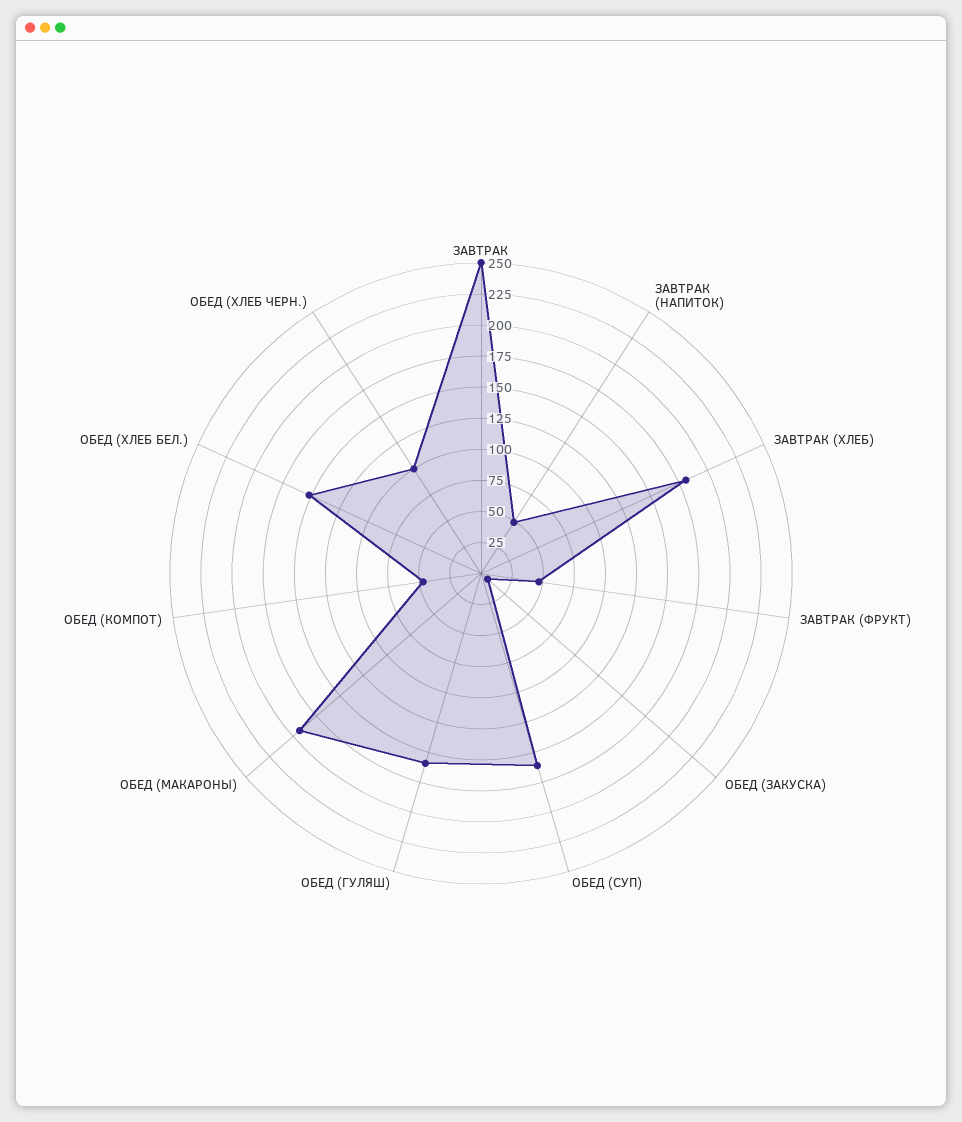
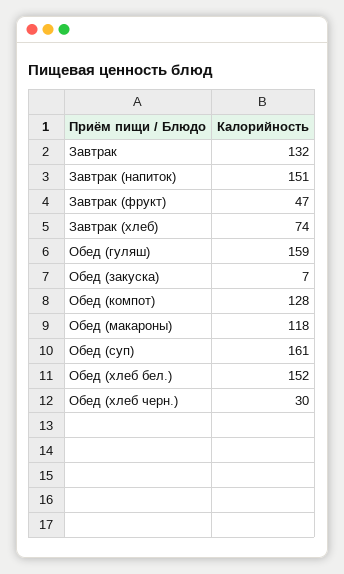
ЗАВТРАК: 250 -> 132
ЗАВТРАК (НАПИТОК): 50 -> 151
ЗАВТРАК (ХЛЕБ): 175 -> 74
ОБЕД (МАКАРОНЫ): 200 -> 118
ОБЕД (КОМПОТ): 50 -> 128
ОБЕД (ХЛЕБ ЧЕРН.): 100 -> 30

